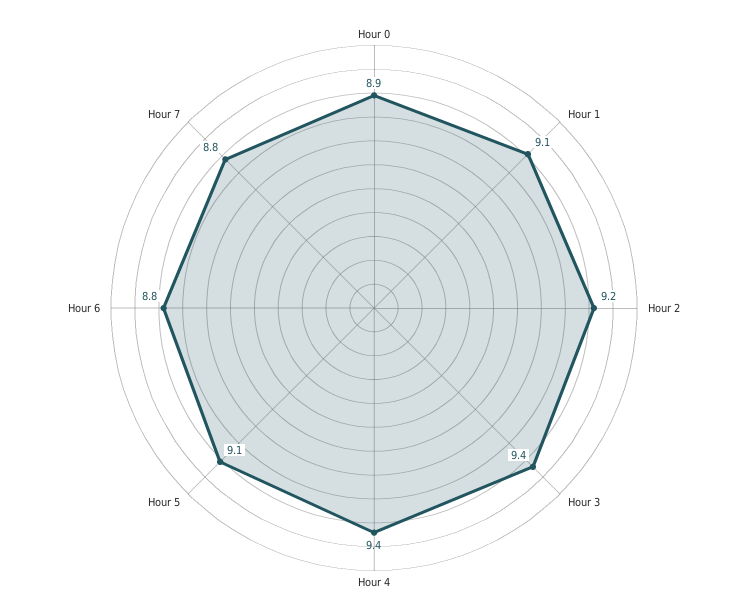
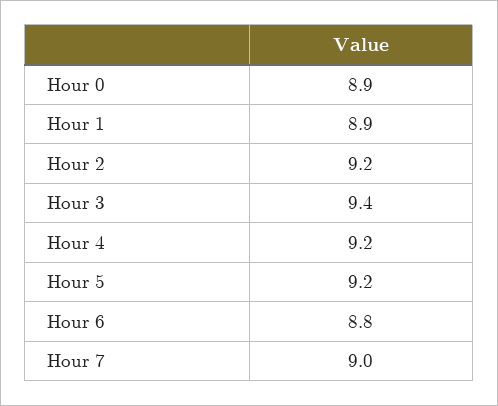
Hour 1: 9.1 -> 8.9
Hour 4: 9.4 -> 9.2
Hour 5: 9.1 -> 9.2
Hour 7: 8.8 -> 9

